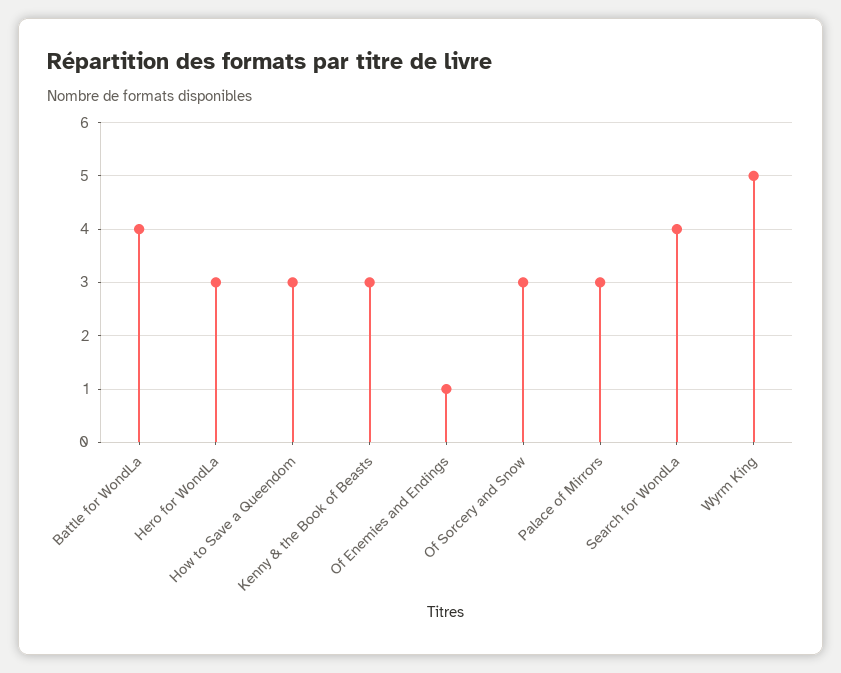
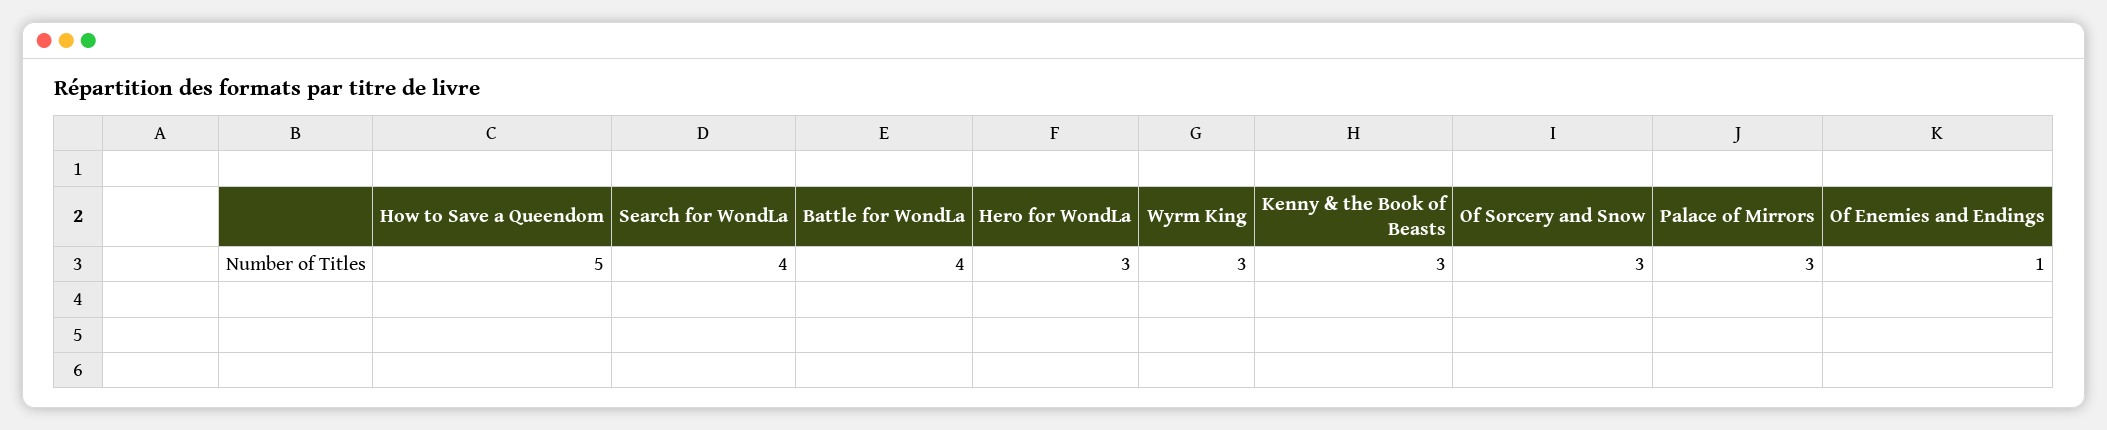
How to Save a Queendom: 3 -> 5
Wyrm King: 5 -> 3

